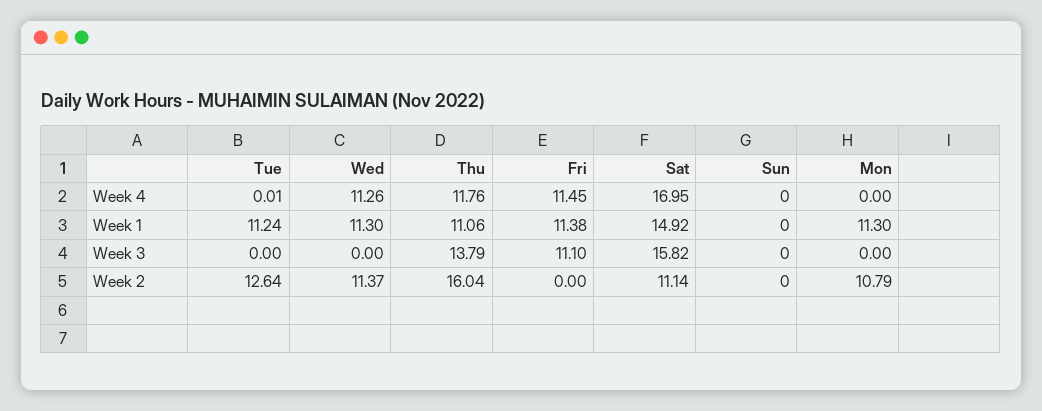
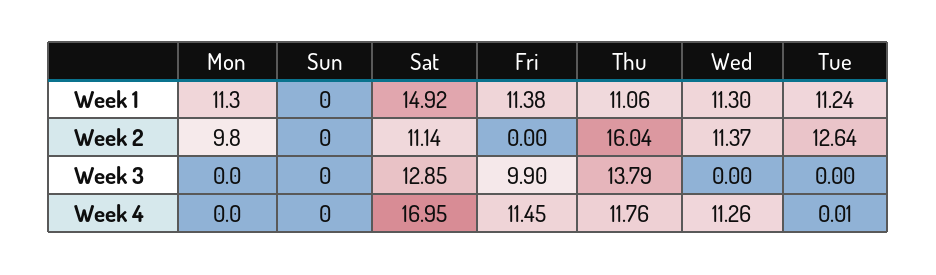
Fri, Week 3: 11.1 -> 9.9
Sat, Week 3: 15.82 -> 12.85
Mon, Week 2: 10.79 -> 9.8

